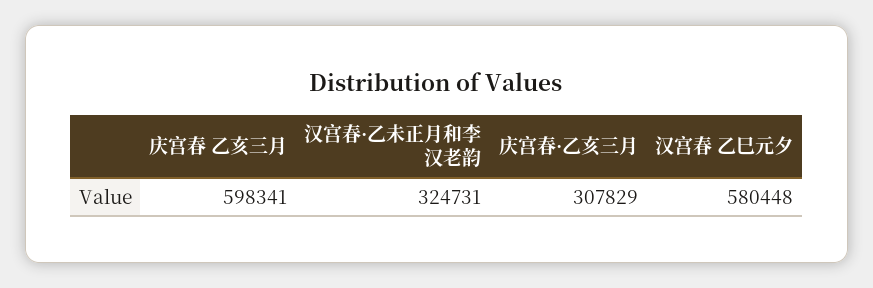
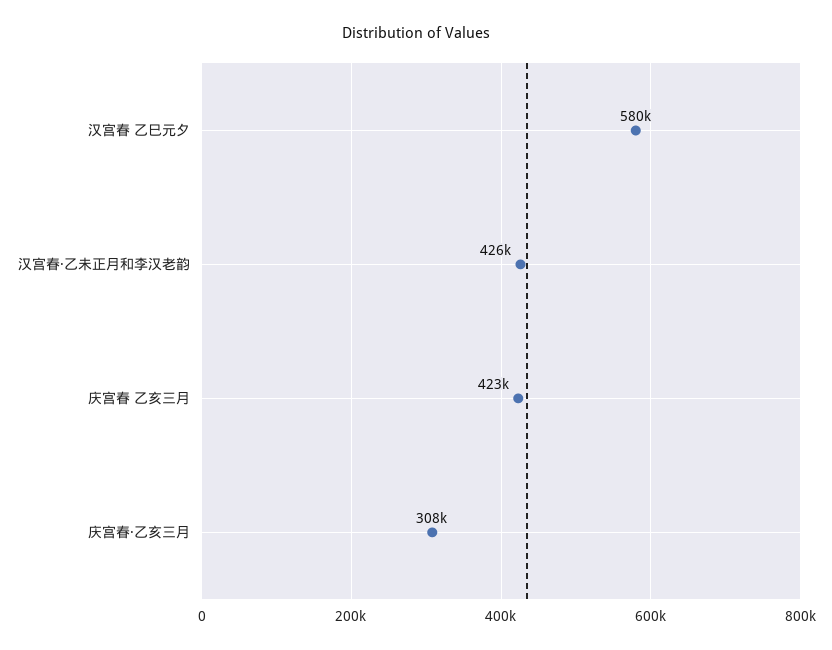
庆宫春 乙亥三月: 598341 -> 423000
汉宫春·乙未正月和李汉老韵: 324731 -> 426000

